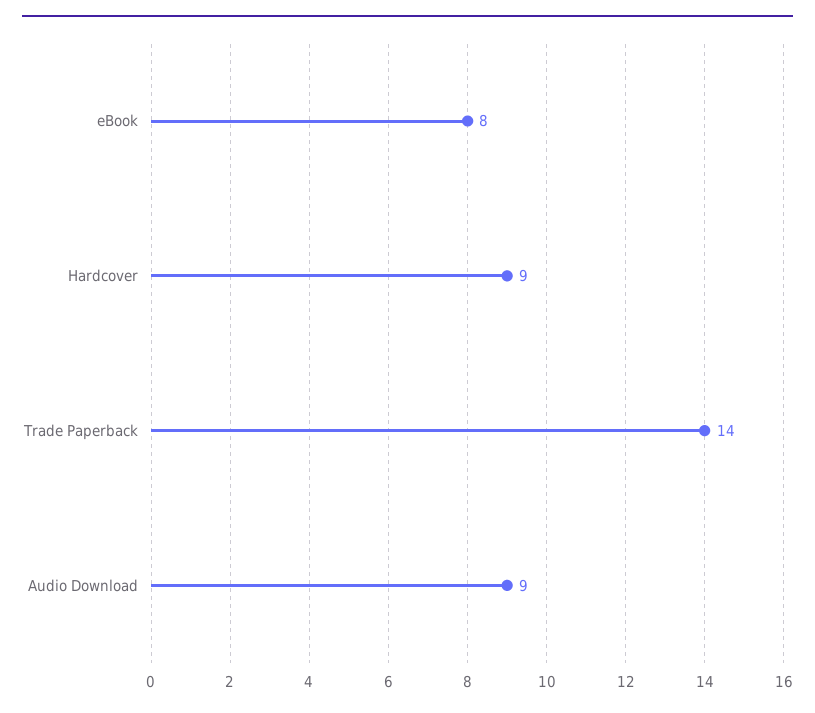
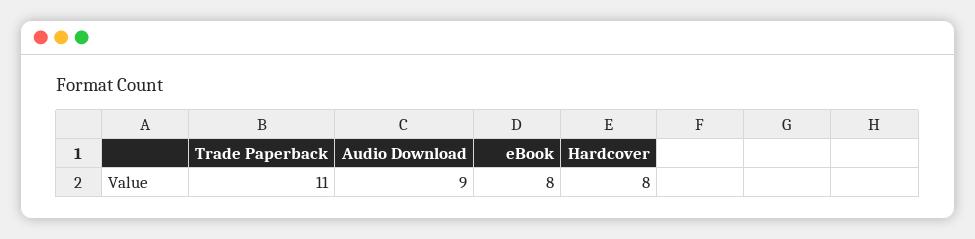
Hardcover: 9 -> 8
Trade Paperback: 14 -> 11

